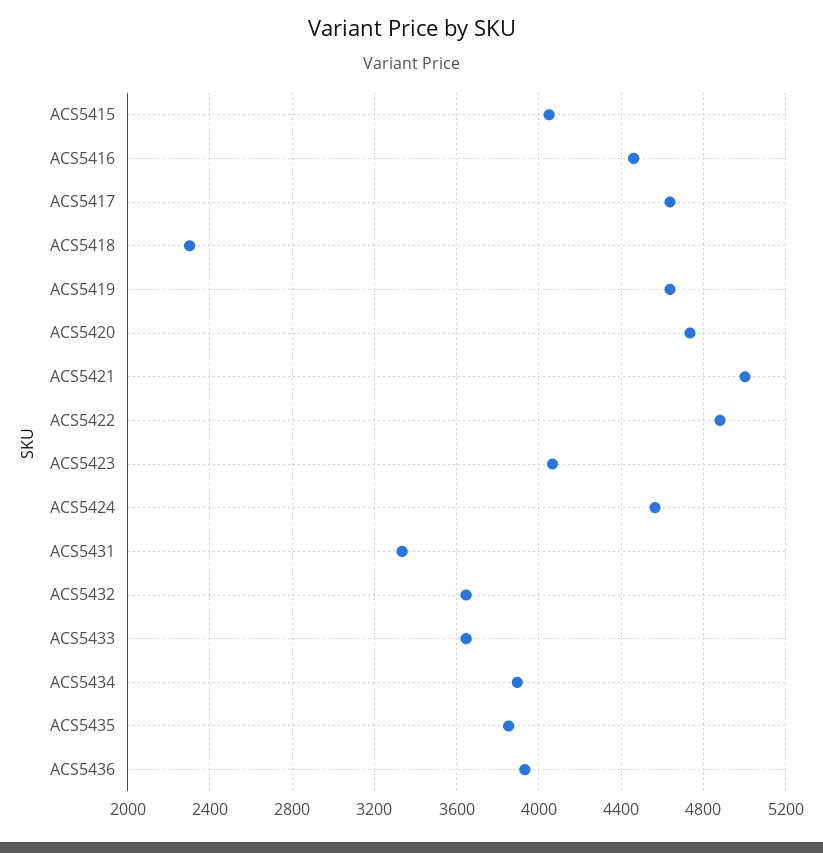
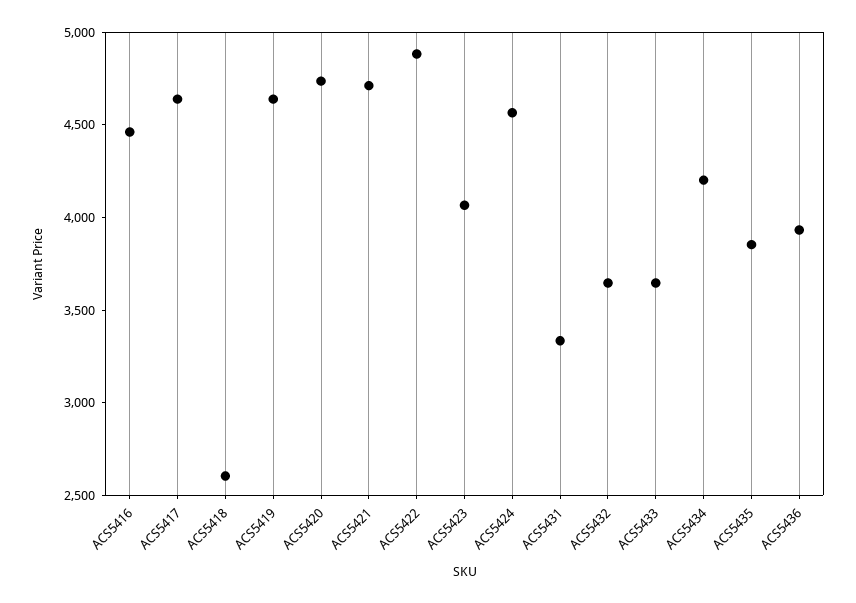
ACS5415: 4050 -> none
ACS5418: 2300 -> 2600
ACS5421: 5000 -> 4700
ACS5434: 3900 -> 4200

